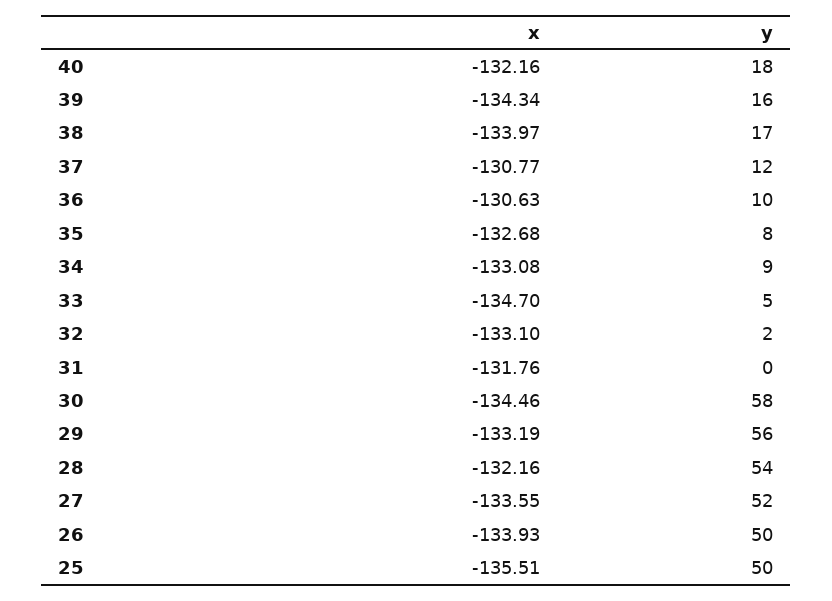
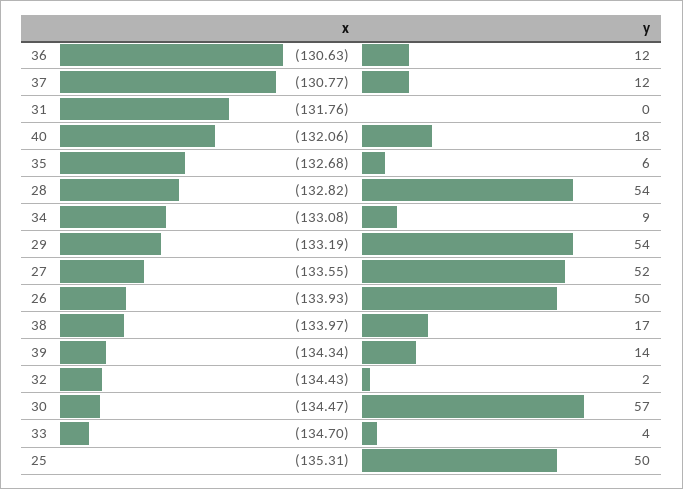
x, 40: -132.16 -> -132.06
y, 39: 16 -> 14
y, 36: 10 -> 12
y, 35: 8 -> 6
y, 33: 5 -> 4
x, 32: -133.1 -> -134.43
x, 30: -134.46 -> -134.47
y, 30: 58 -> 57
y, 29: 56 -> 54
x, 28: -132.16 -> -132.82
x, 25: -135.51 -> -135.31

